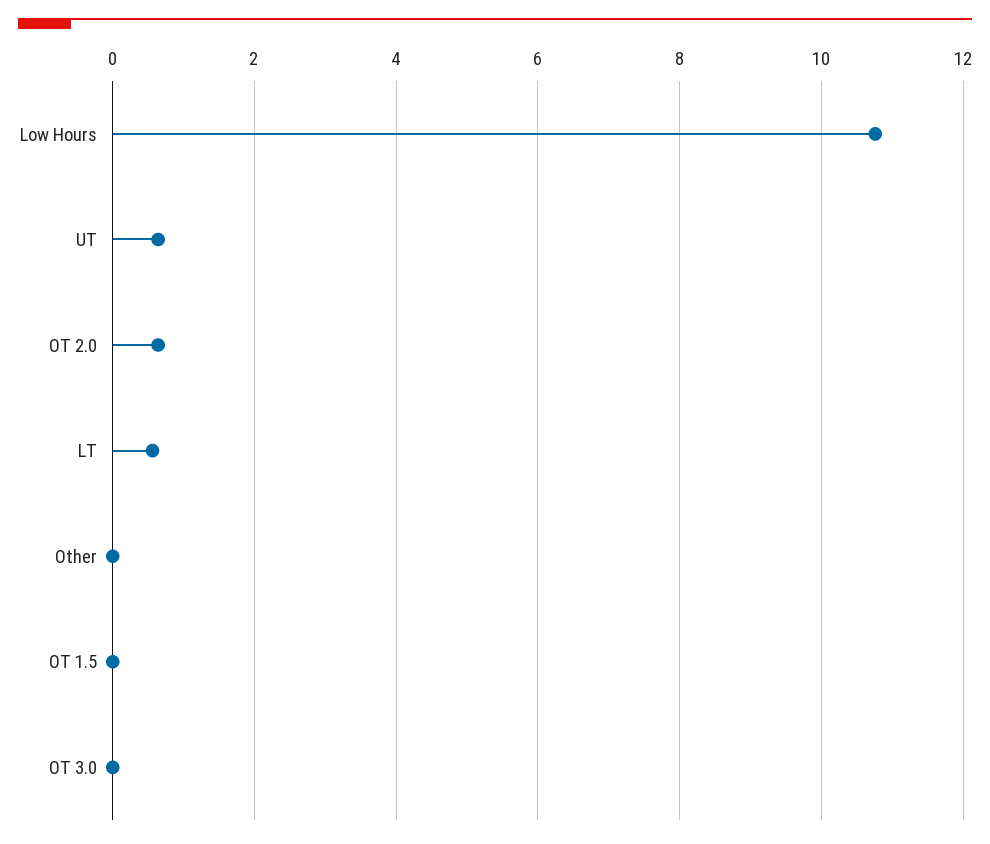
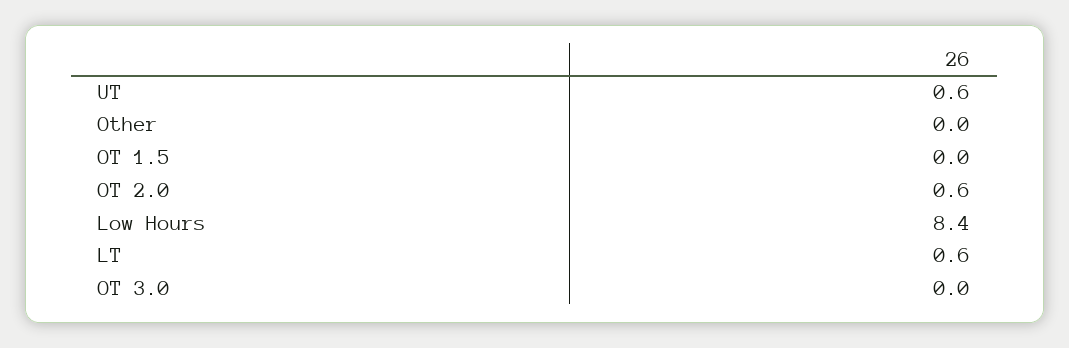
Low Hours: 10.8 -> 8.4

